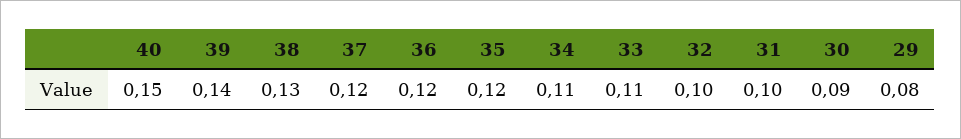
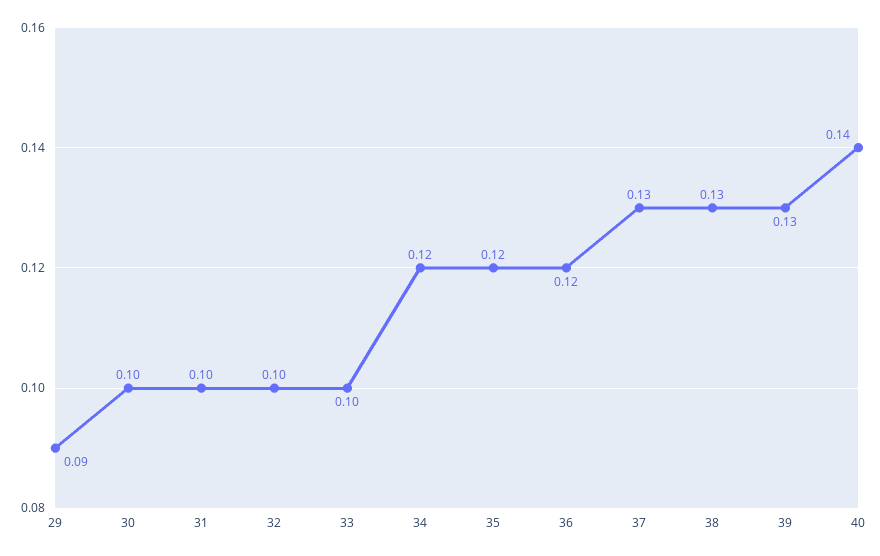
40: 0.15 -> 0.14
39: 0.14 -> 0.13
37: 0.12 -> 0.13
34: 0.11 -> 0.12
33: 0.11 -> 0.1
30: 0.09 -> 0.1
29: 0.08 -> 0.09

